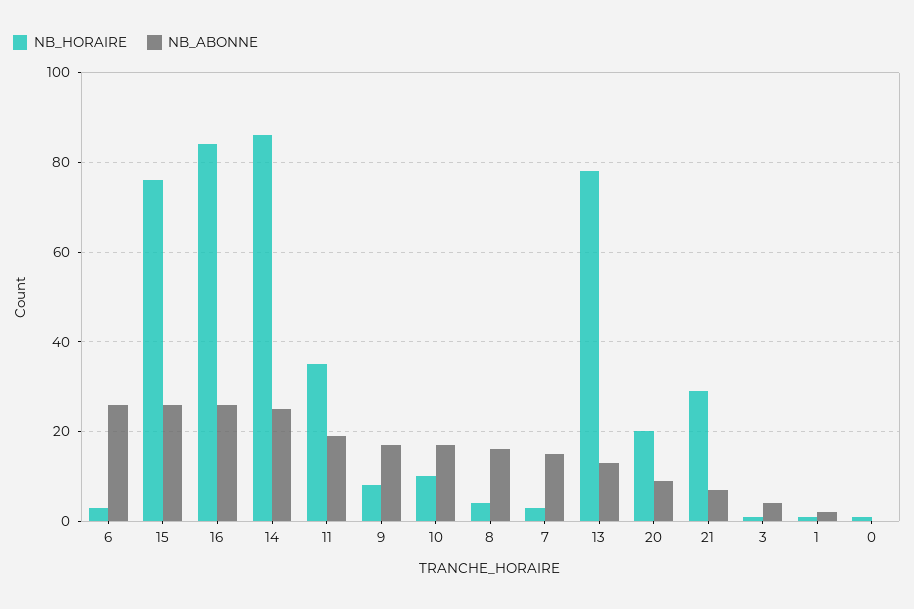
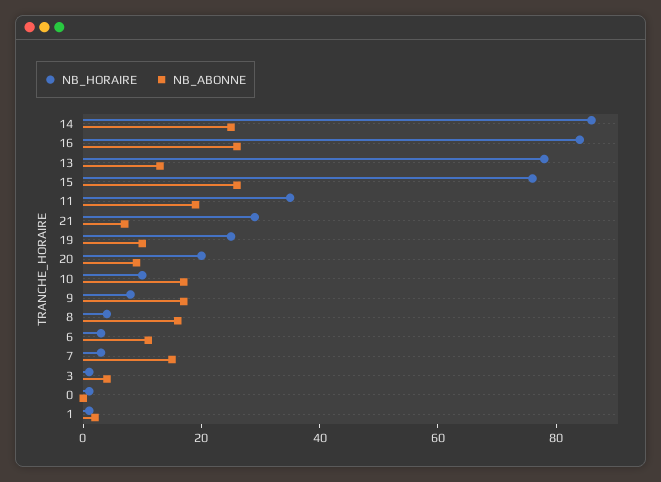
NB_ABONNE, 6: 25 -> 10
NB_HORAIRE, 19: none -> 25
NB_ABONNE, 19: none -> 10

